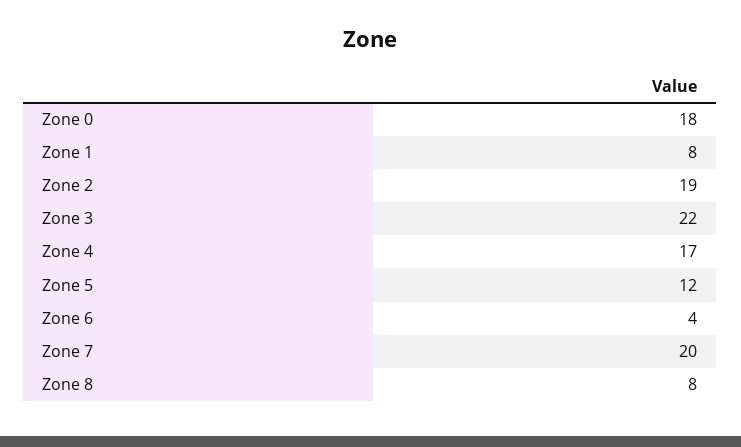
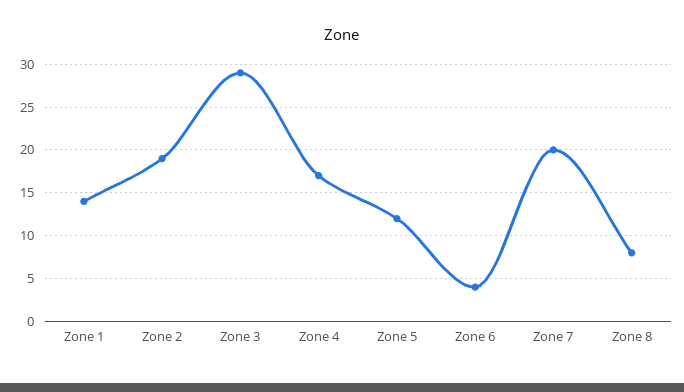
Zone 0: 18 -> none
Zone 1: 8 -> 14
Zone 3: 22 -> 29

